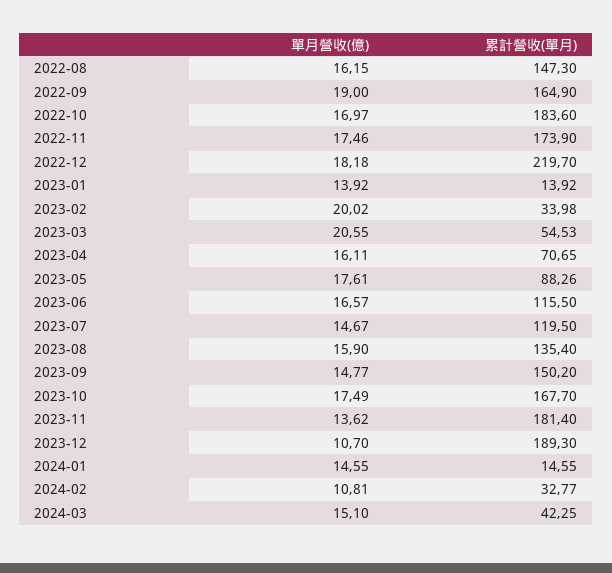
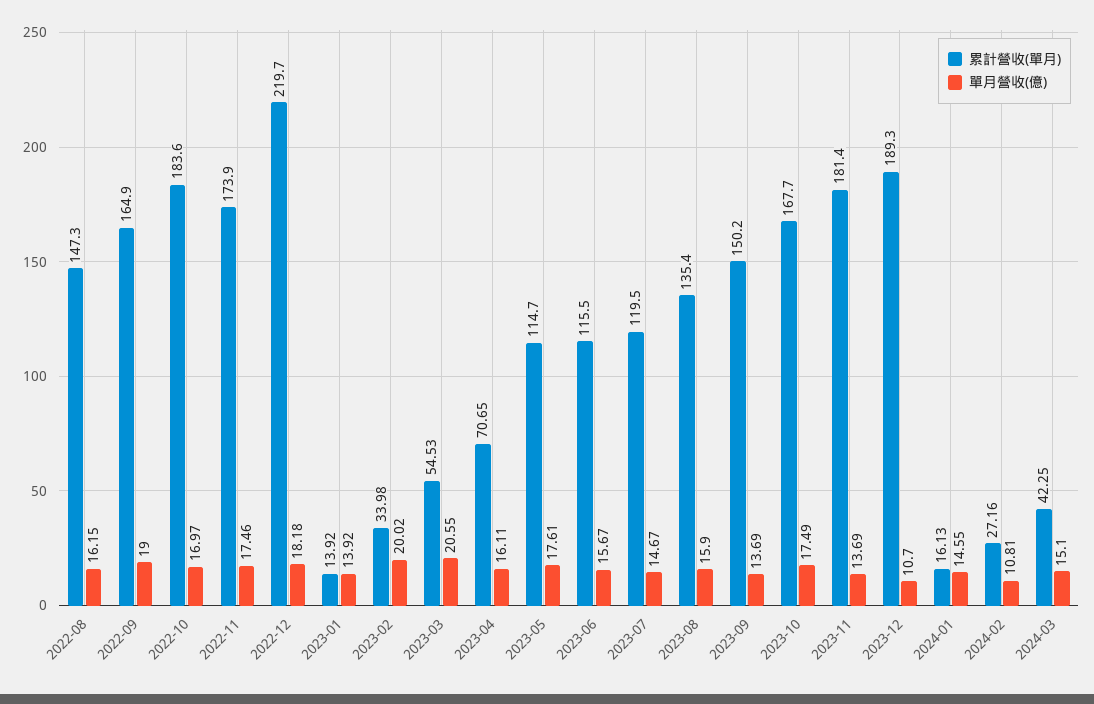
累計營收(單月), 2023-05: 88.26 -> 114.7
單月營收(億), 2023-06: 16.57 -> 15.67
單月營收(億), 2023-09: 14.77 -> 13.69
單月營收(億), 2023-11: 13.62 -> 13.69
累計營收(單月), 2024-01: 14.55 -> 16.13
累計營收(單月), 2024-02: 32.77 -> 27.16

